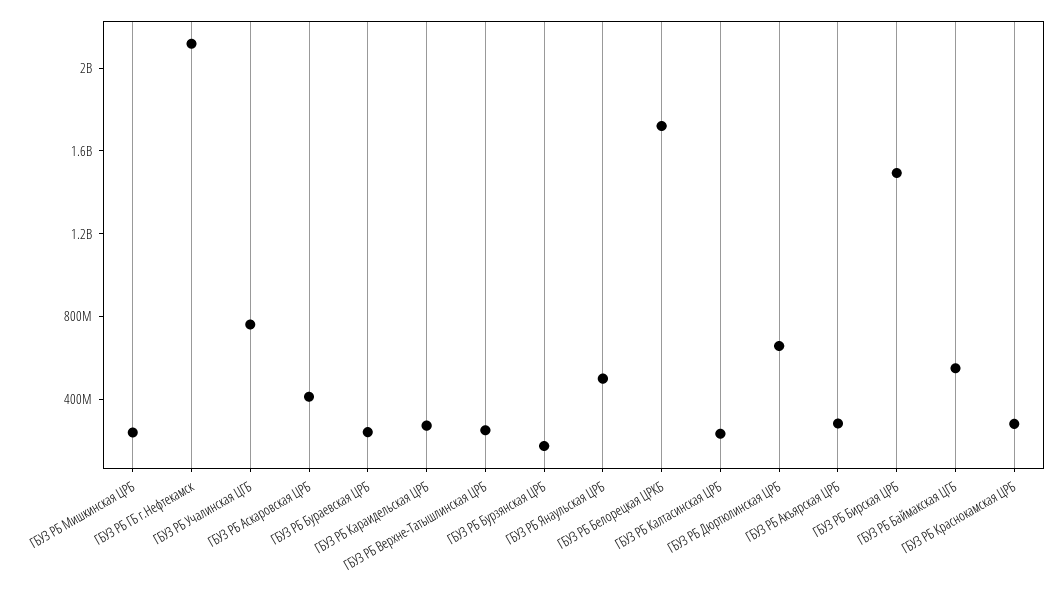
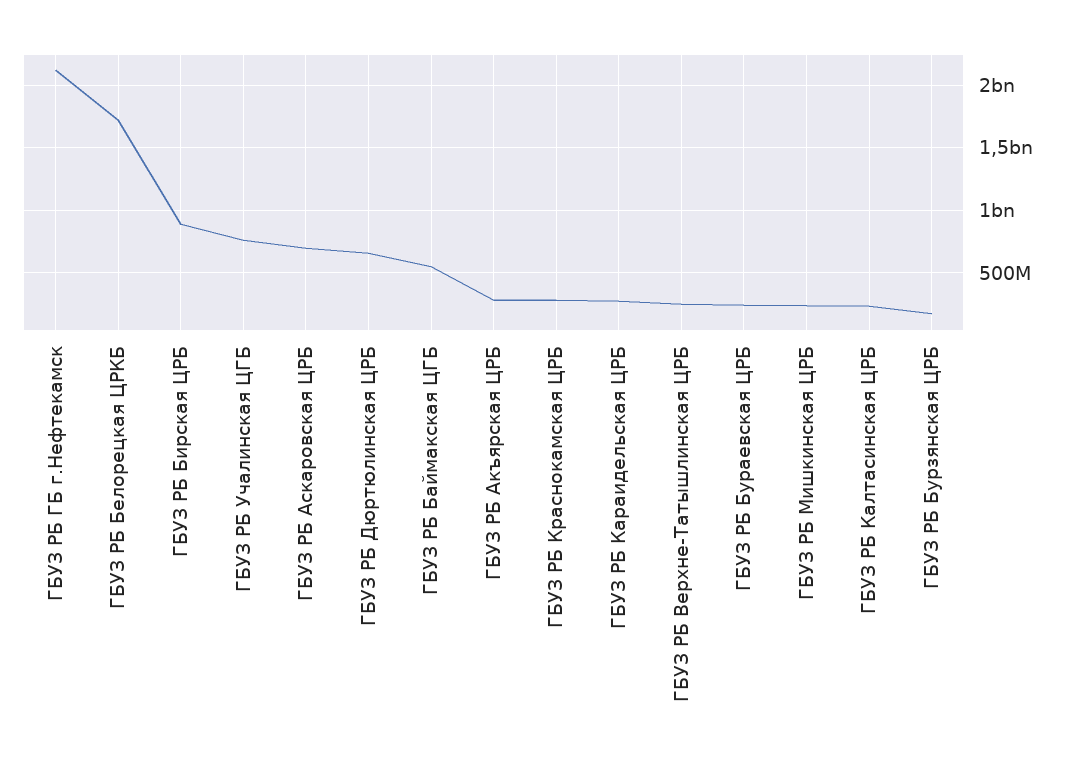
ГБУЗ РБ Аскаровская ЦРБ: 400000000 -> 700000000
ГБУЗ РБ Янаульская ЦРБ: 500000000 -> none
ГБУЗ РБ Бирская ЦРБ: 1500000000 -> 900000000

